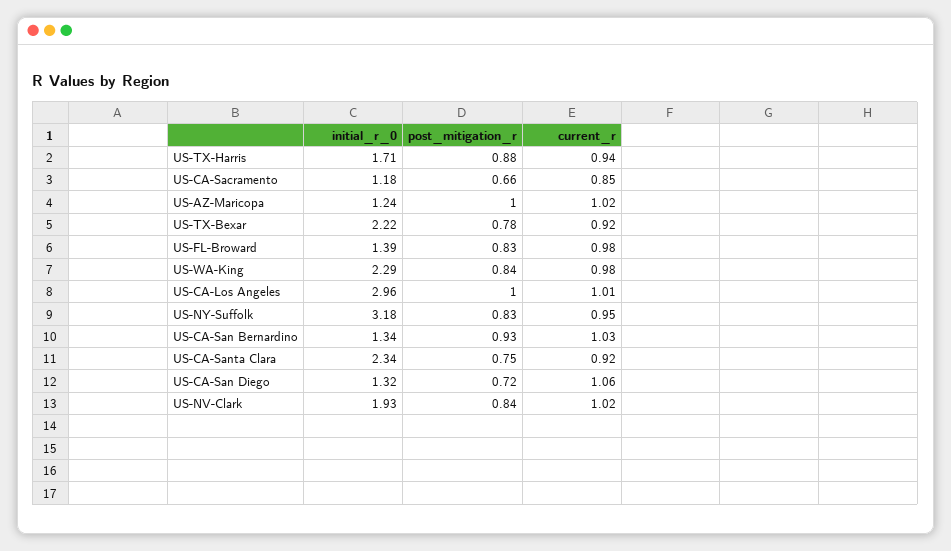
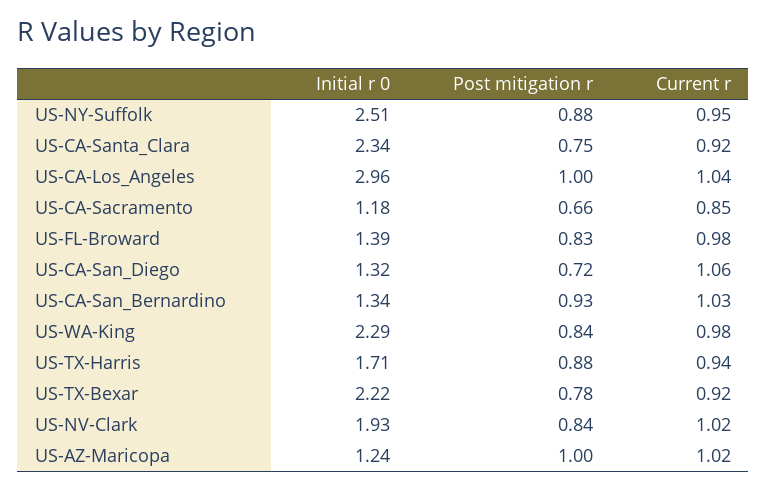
current_r, US-CA-Los Angeles: 1.01 -> 1.04
initial_r_0, US-NY-Suffolk: 3.18 -> 2.51
post_mitigation_r, US-NY-Suffolk: 0.83 -> 0.88

